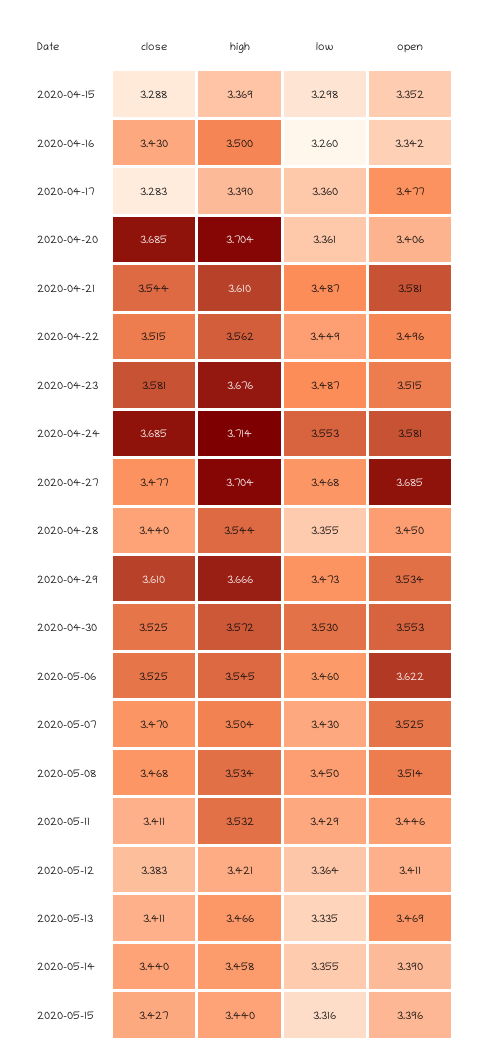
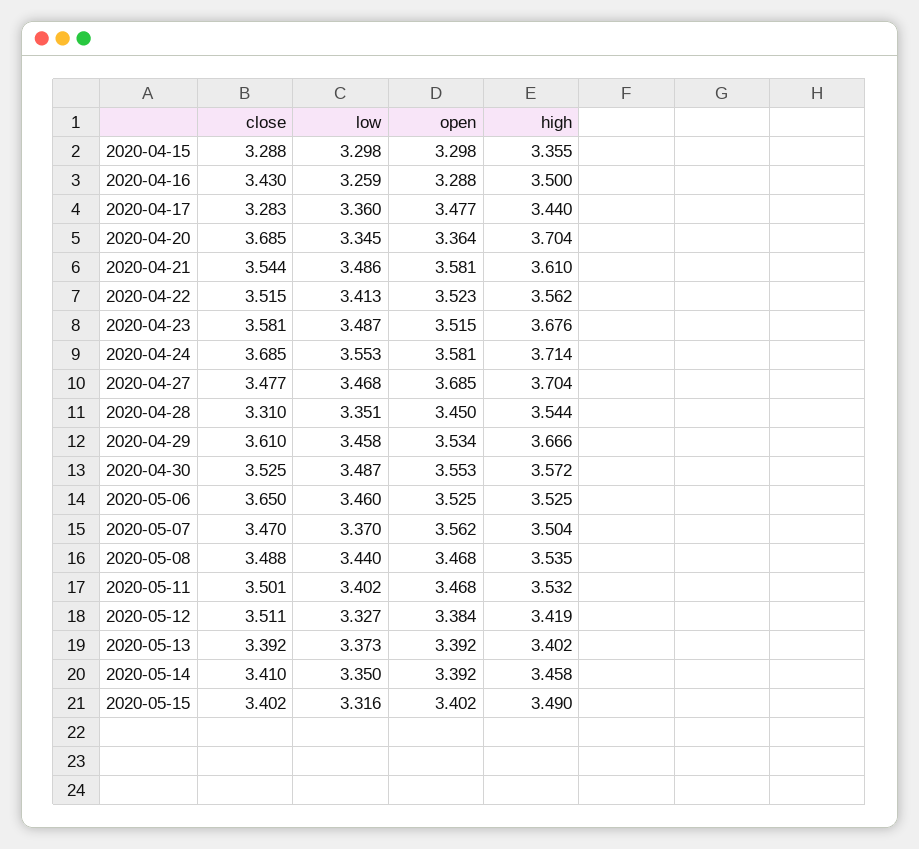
high, 2020-04-15: 3.369 -> 3.355
open, 2020-04-15: 3.352 -> 3.298
low, 2020-04-16: 3.26 -> 3.259
open, 2020-04-16: 3.342 -> 3.288
high, 2020-04-17: 3.39 -> 3.44
low, 2020-04-20: 3.361 -> 3.345
open, 2020-04-20: 3.406 -> 3.364
low, 2020-04-21: 3.487 -> 3.486
low, 2020-04-22: 3.449 -> 3.413
open, 2020-04-22: 3.496 -> 3.523
close, 2020-04-28: 3.44 -> 3.31
low, 2020-04-28: 3.355 -> 3.351
low, 2020-04-29: 3.473 -> 3.458
low, 2020-04-30: 3.53 -> 3.487
close, 2020-05-06: 3.525 -> 3.65
high, 2020-05-06: 3.545 -> 3.525
open, 2020-05-06: 3.622 -> 3.525
low, 2020-05-07: 3.43 -> 3.37
open, 2020-05-07: 3.525 -> 3.562
close, 2020-05-08: 3.468 -> 3.488
high, 2020-05-08: 3.534 -> 3.535
low, 2020-05-08: 3.45 -> 3.44
open, 2020-05-08: 3.514 -> 3.468
close, 2020-05-11: 3.411 -> 3.501
low, 2020-05-11: 3.429 -> 3.402
open, 2020-05-11: 3.446 -> 3.468
close, 2020-05-12: 3.383 -> 3.511
high, 2020-05-12: 3.421 -> 3.419
low, 2020-05-12: 3.364 -> 3.327
open, 2020-05-12: 3.411 -> 3.384
close, 2020-05-13: 3.411 -> 3.392
high, 2020-05-13: 3.466 -> 3.402
low, 2020-05-13: 3.335 -> 3.373
open, 2020-05-13: 3.469 -> 3.392
close, 2020-05-14: 3.44 -> 3.41
low, 2020-05-14: 3.355 -> 3.35
open, 2020-05-14: 3.39 -> 3.392
close, 2020-05-15: 3.427 -> 3.402
high, 2020-05-15: 3.44 -> 3.49
open, 2020-05-15: 3.396 -> 3.402

